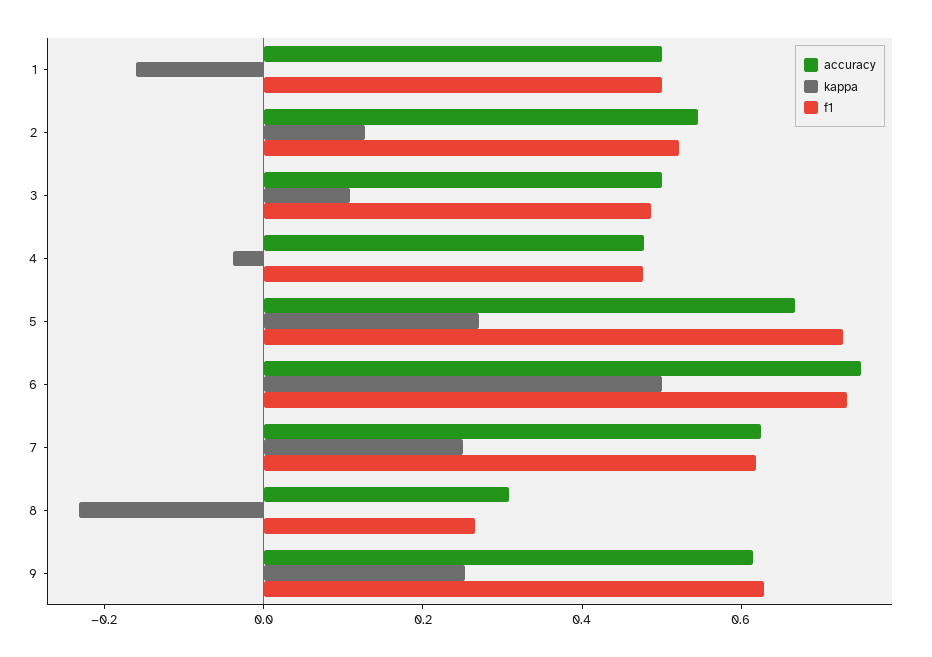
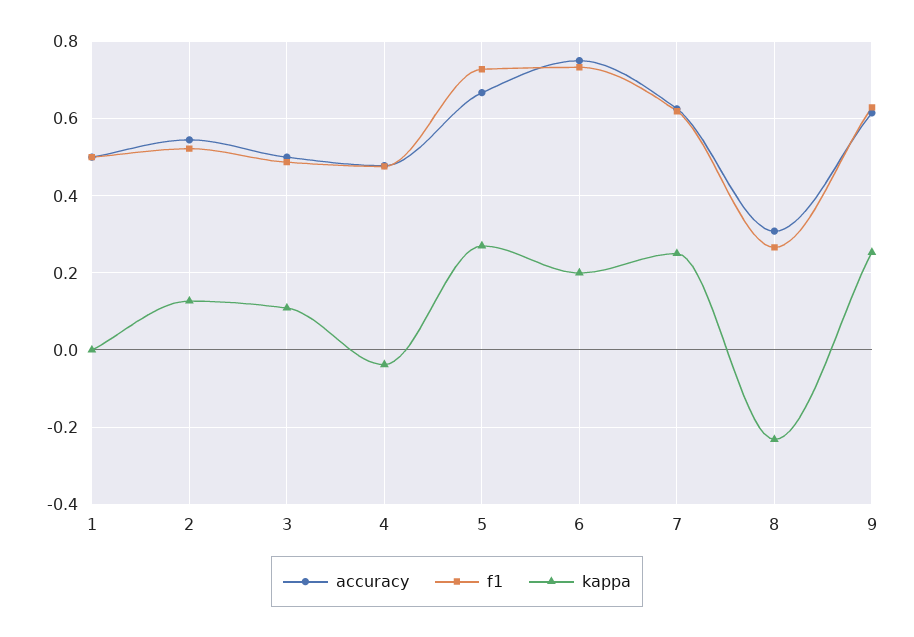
kappa, 1: -0.15 -> 0
kappa, 6: 0.5 -> 0.2

